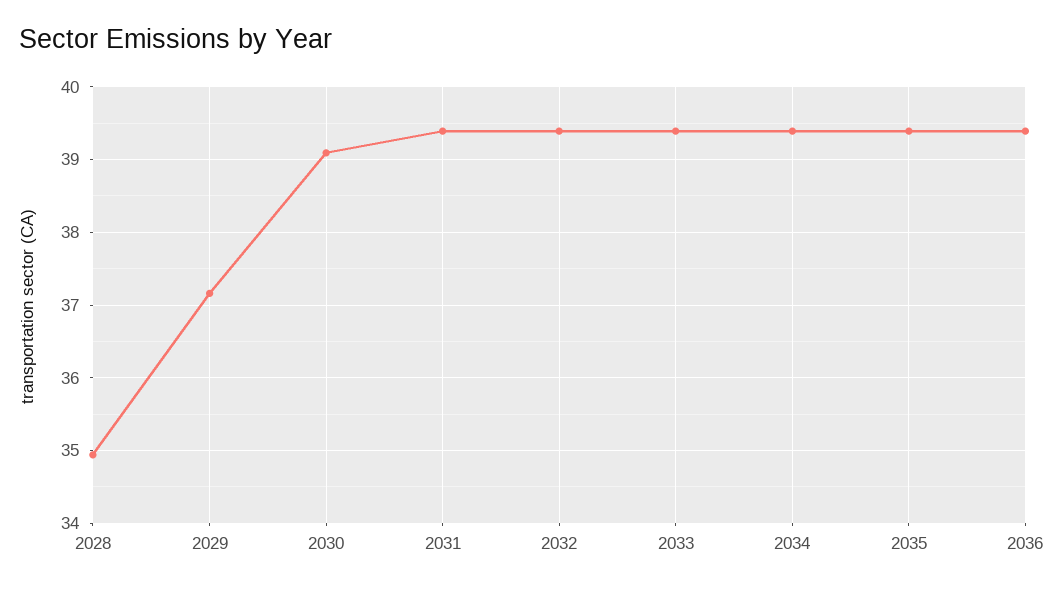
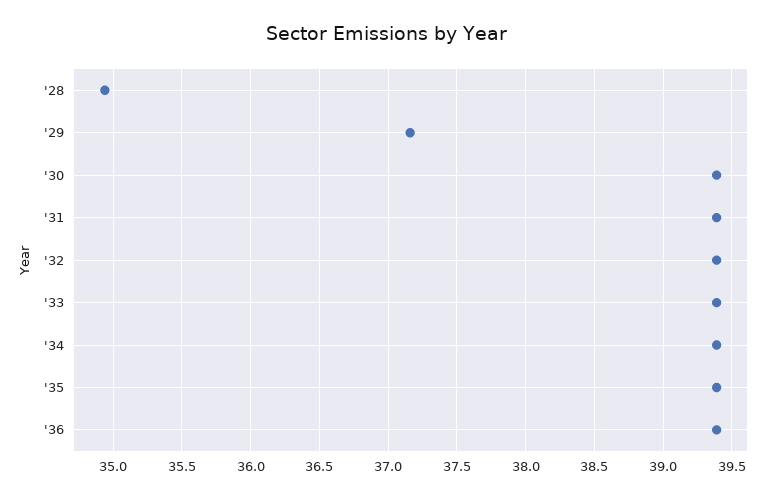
2030: 39.1 -> 39.4

